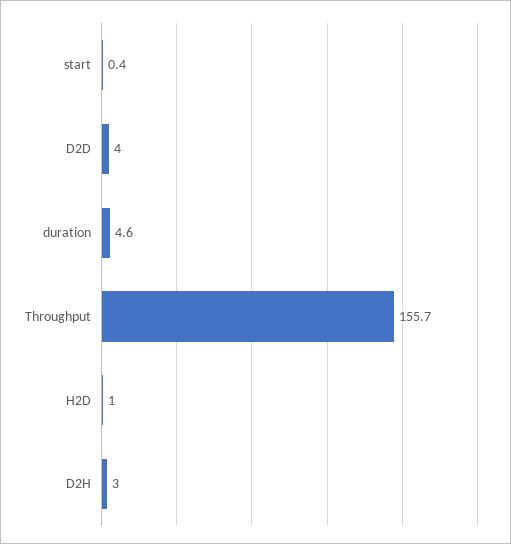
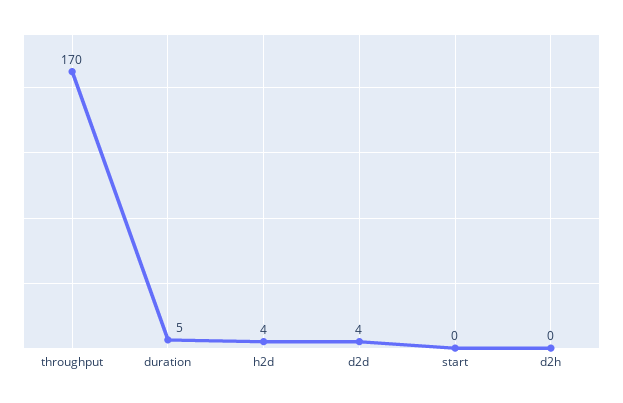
Throughput: 155.7 -> 170
H2D: 1 -> 4
D2H: 3 -> 0

